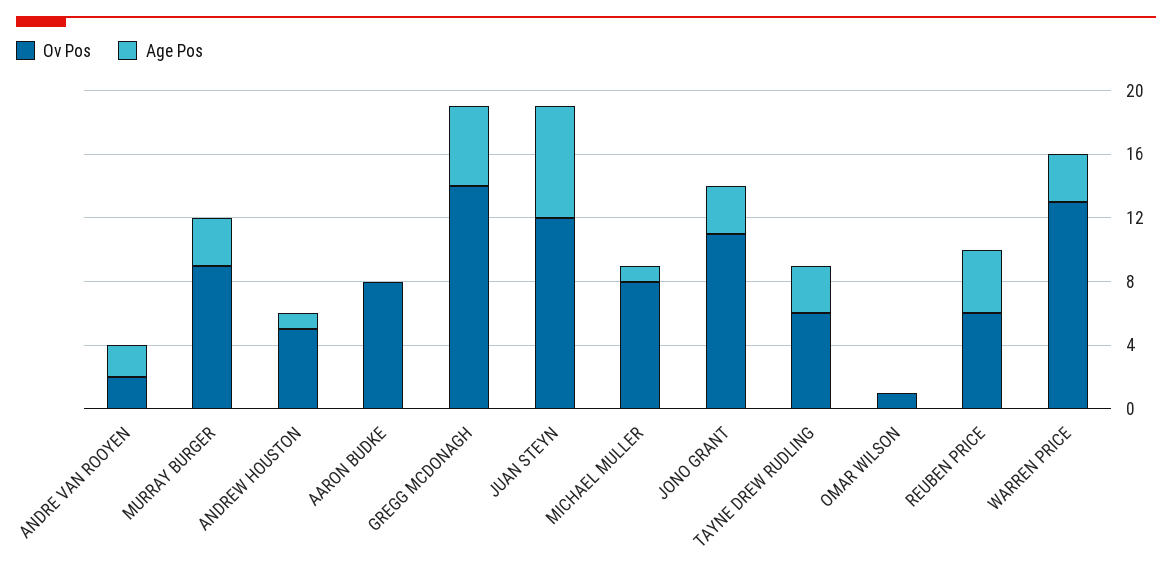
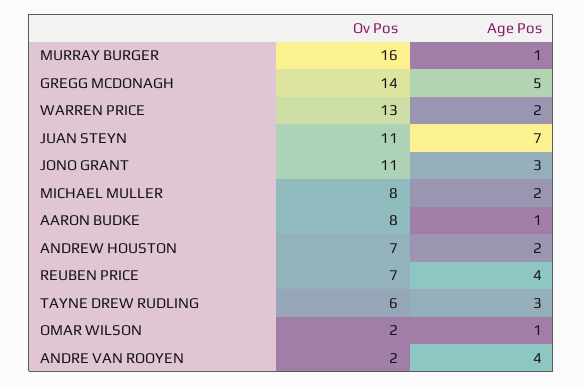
Age Pos, ANDRE VAN ROOYEN: 2 -> 4
Ov Pos, MURRAY BURGER: 9 -> 16
Age Pos, MURRAY BURGER: 3 -> 1
Ov Pos, ANDREW HOUSTON: 5 -> 7
Age Pos, ANDREW HOUSTON: 1 -> 2
Age Pos, AARON BUDKE: 0 -> 1
Ov Pos, JUAN STEYN: 12 -> 11
Age Pos, MICHAEL MULLER: 1 -> 2
Ov Pos, OMAR WILSON: 1 -> 2
Age Pos, OMAR WILSON: 0 -> 1
Ov Pos, REUBEN PRICE: 6 -> 7
Age Pos, WARREN PRICE: 3 -> 2

